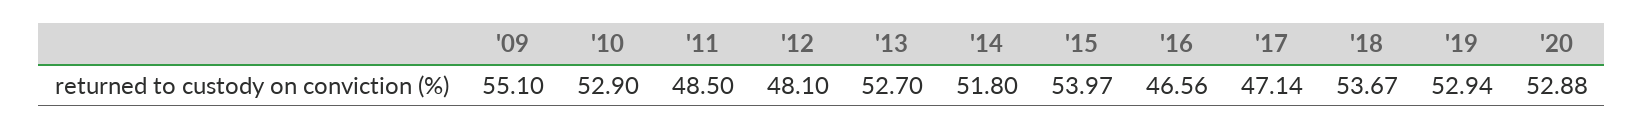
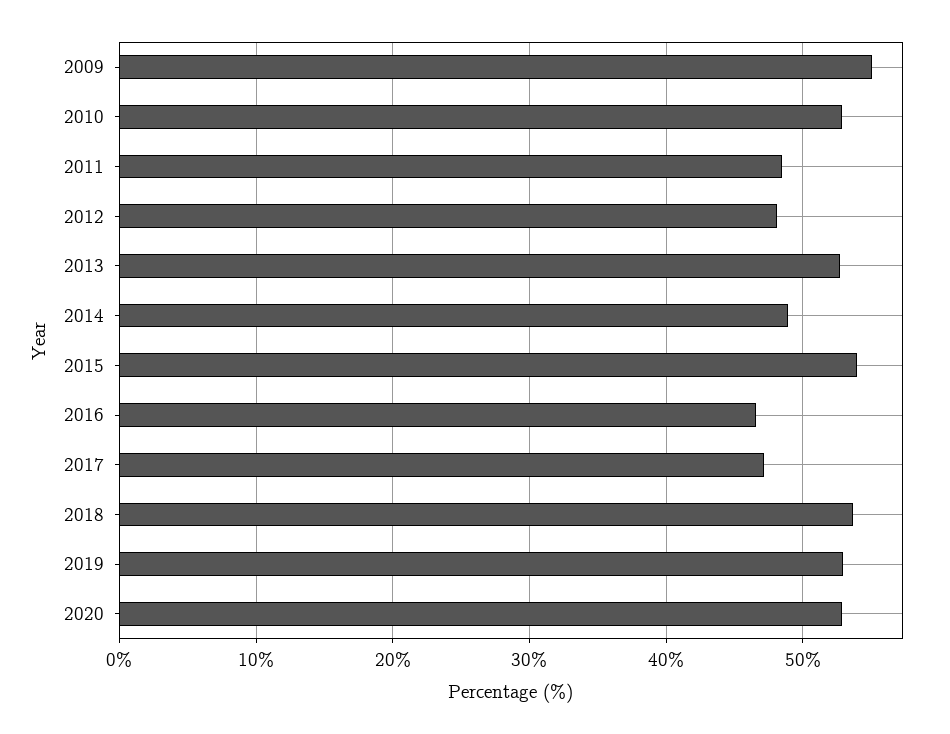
'14: 51.8 -> 49

